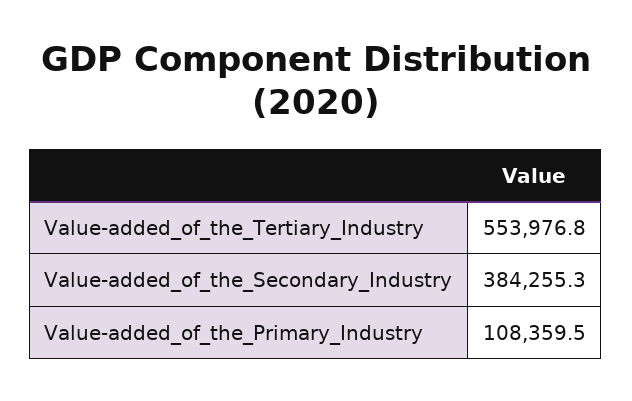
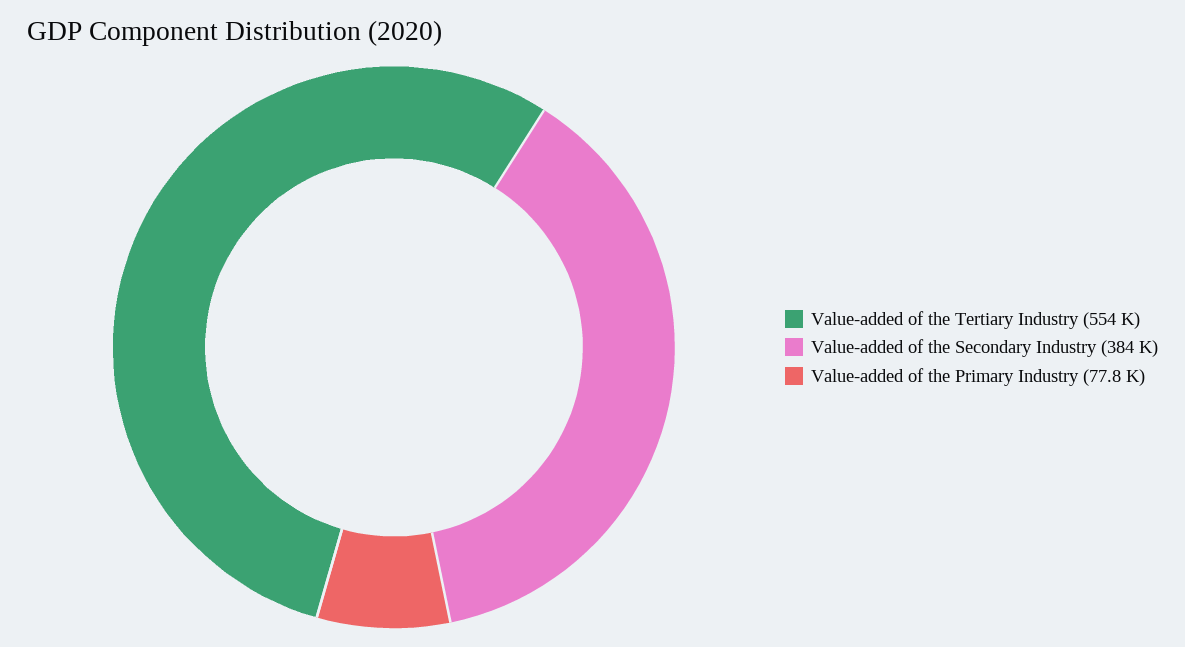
Value-added_of_the_Primary_Industry: 108359.5 -> 77800

